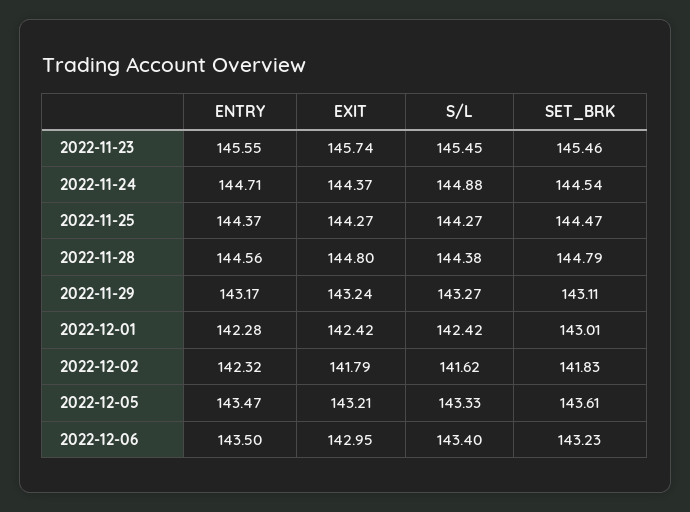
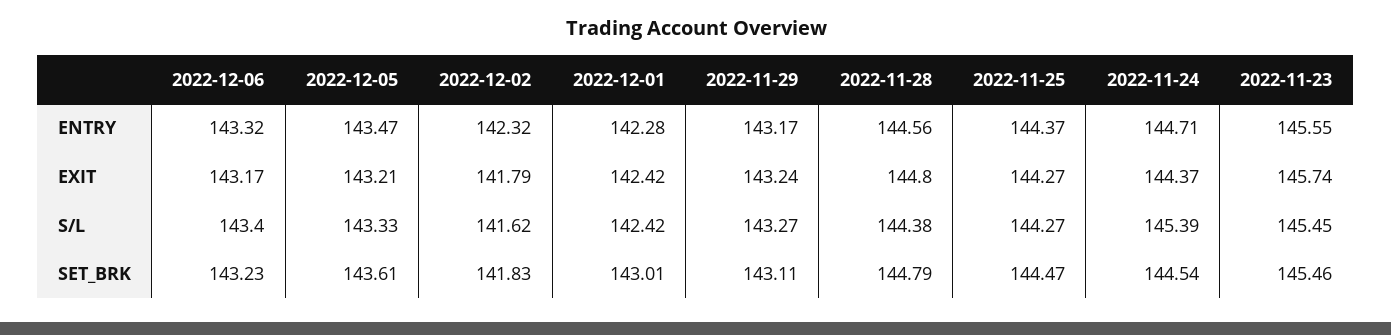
S/L, 2022-11-24: 144.88 -> 145.39
ENTRY, 2022-12-06: 143.5 -> 143.32
EXIT, 2022-12-06: 142.95 -> 143.17

